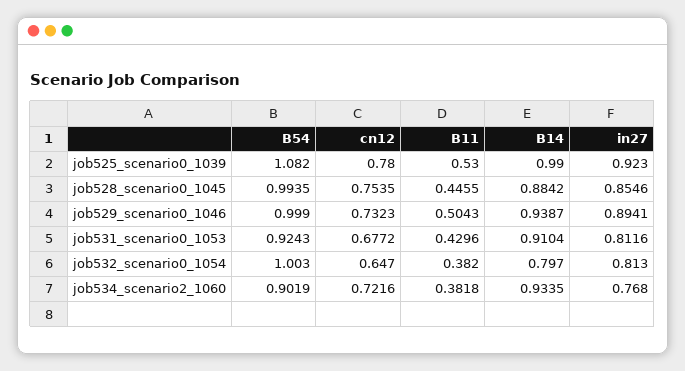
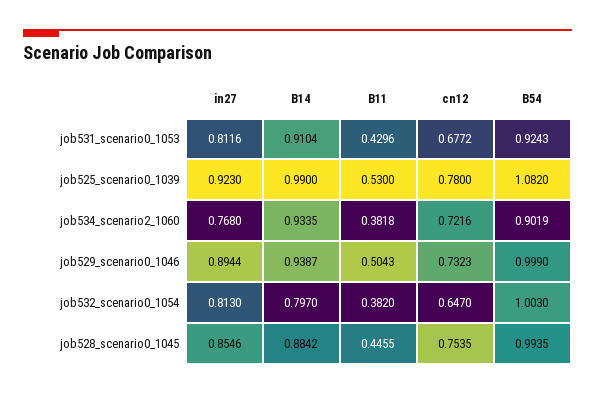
in27, job529_scenario0_1046: 0.8941 -> 0.8944

